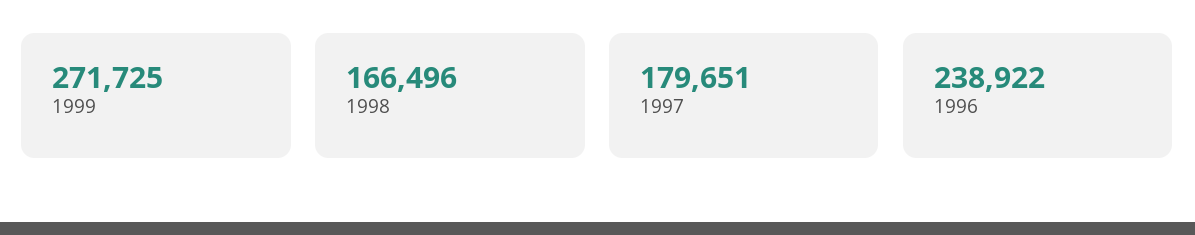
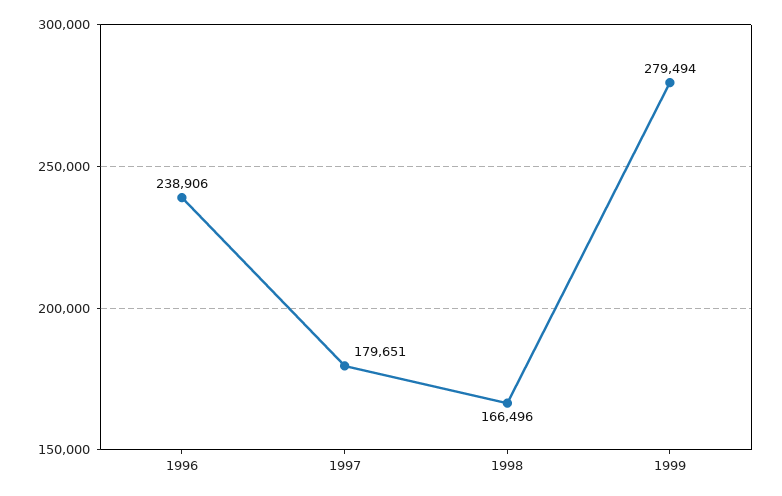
1999: 271725 -> 279494
1996: 238922 -> 238906

